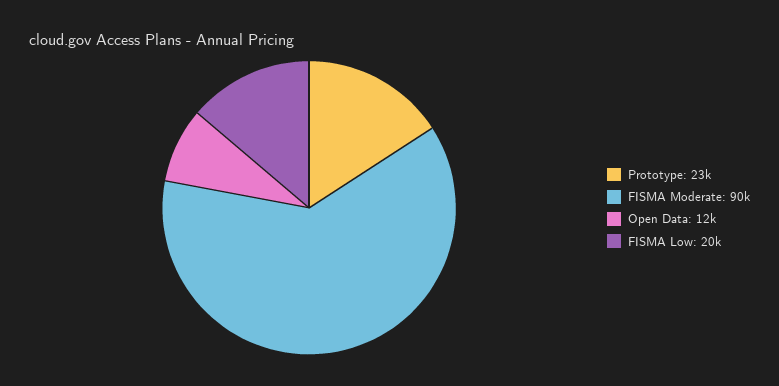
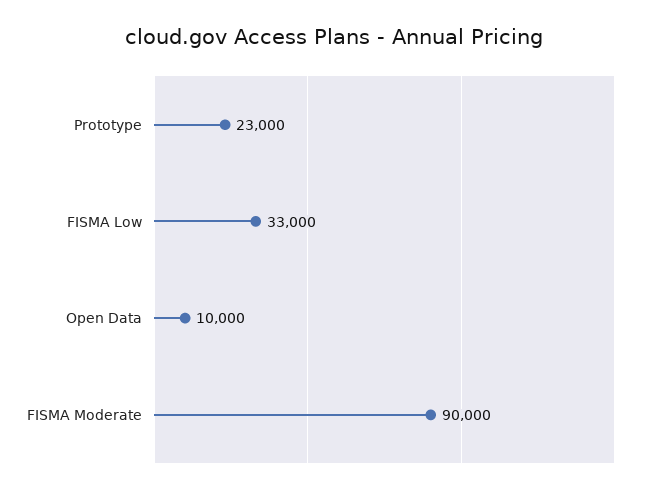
Open Data: 12000 -> 10000
FISMA Low: 20000 -> 33000

